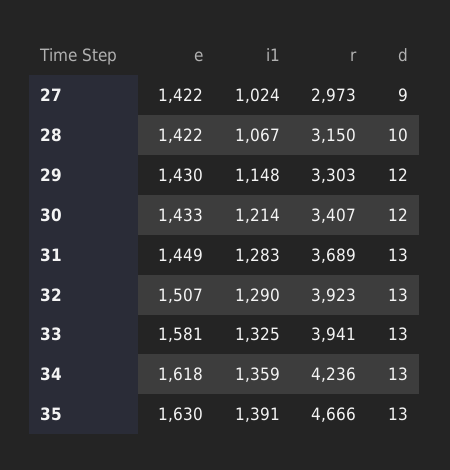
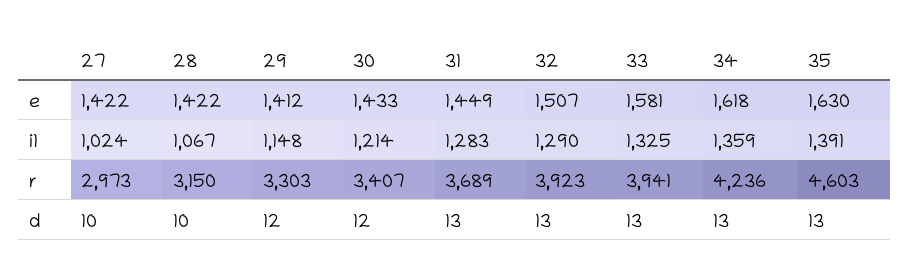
d, 27: 9 -> 10
e, 29: 1430 -> 1412
r, 35: 4666 -> 4603

